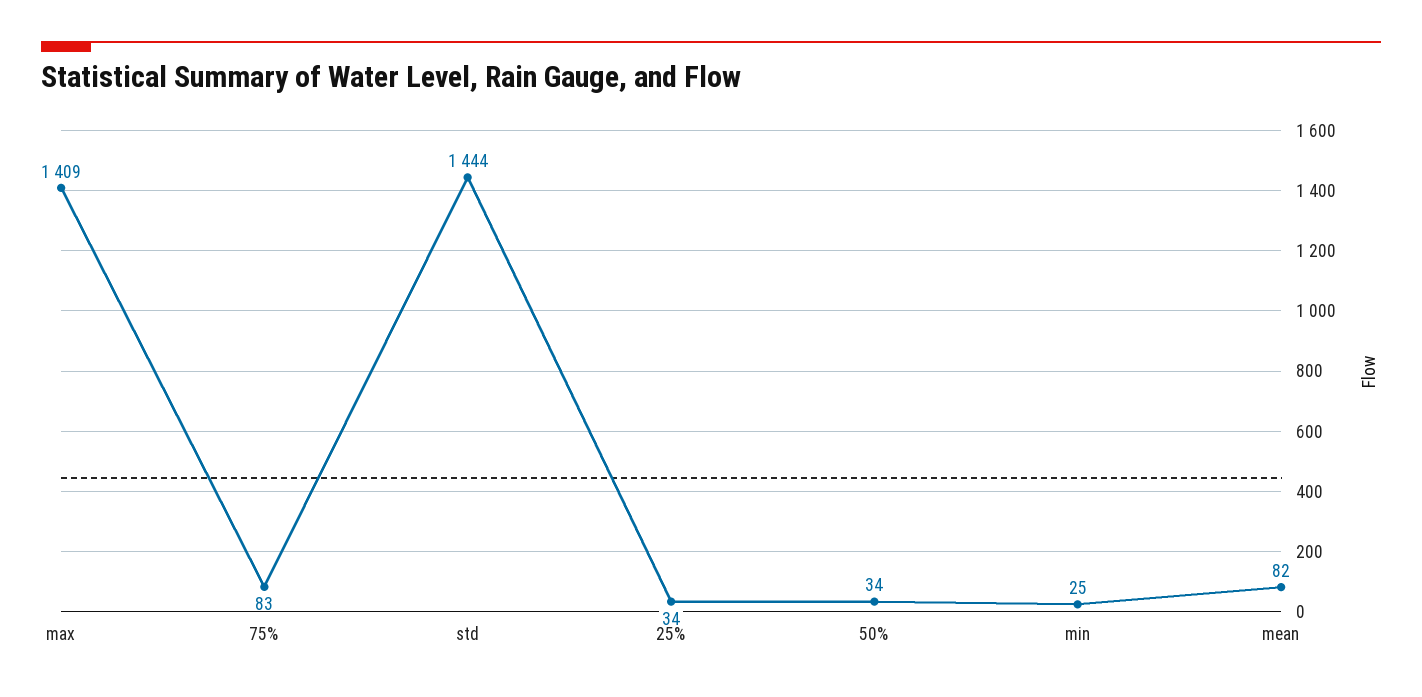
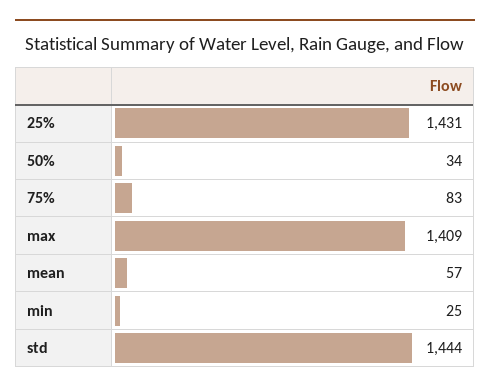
25%: 34 -> 1431
mean: 82 -> 57

